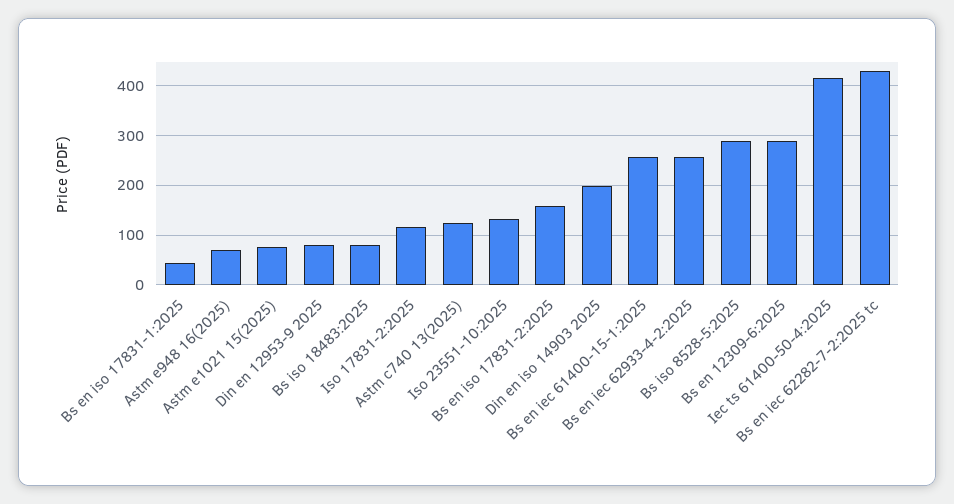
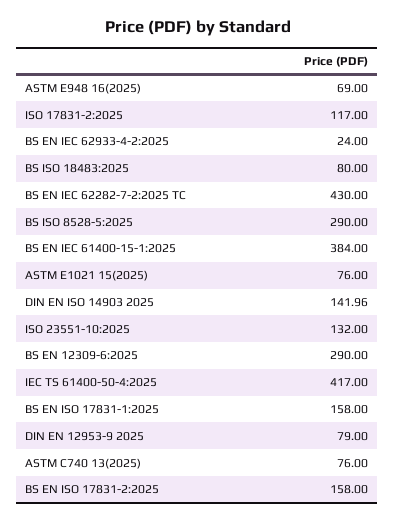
Bs en iso 17831-1:2025: 40 -> 158
Astm c740 13(2025): 120 -> 76
Din en iso 14903 2025: 200 -> 141.96
Bs en iec 61400-15-1:2025: 260 -> 384
Bs en iec 62933-4-2:2025: 260 -> 24

